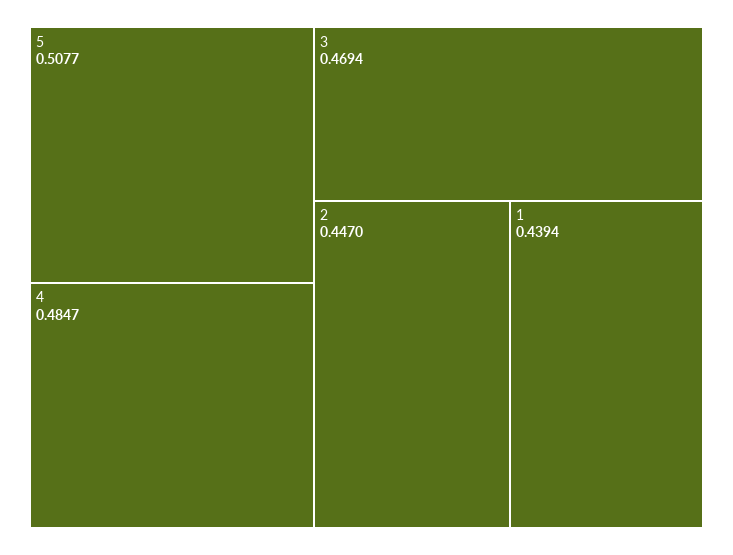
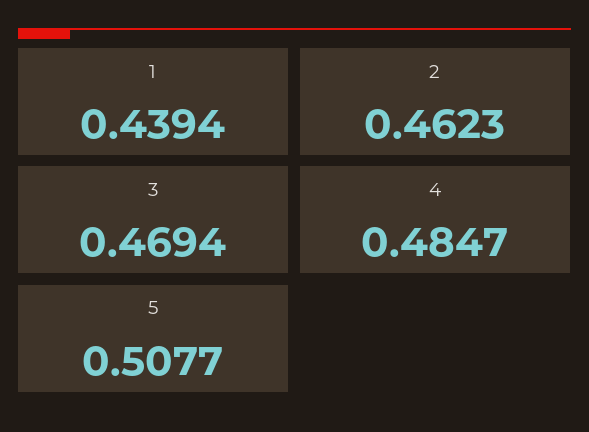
2: 0.447 -> 0.4623

